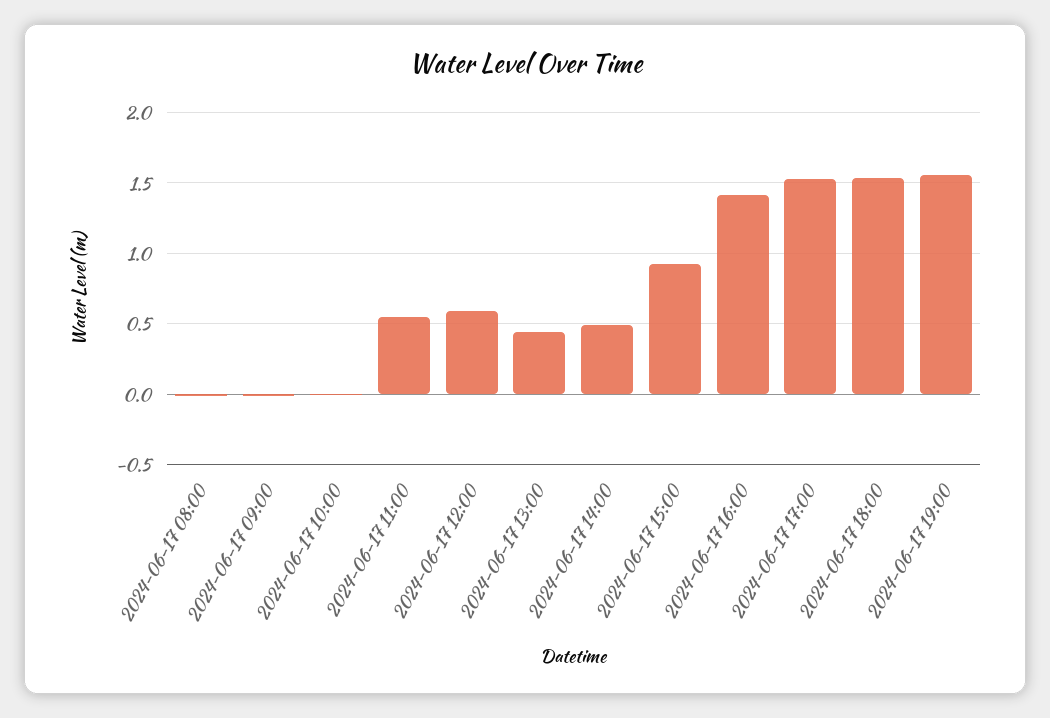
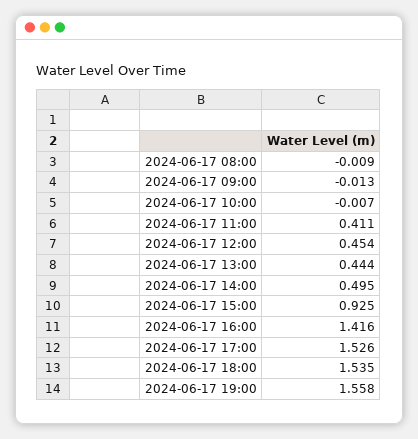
2024-06-17 11:00: 0.55 -> 0.411
2024-06-17 12:00: 0.6 -> 0.454

